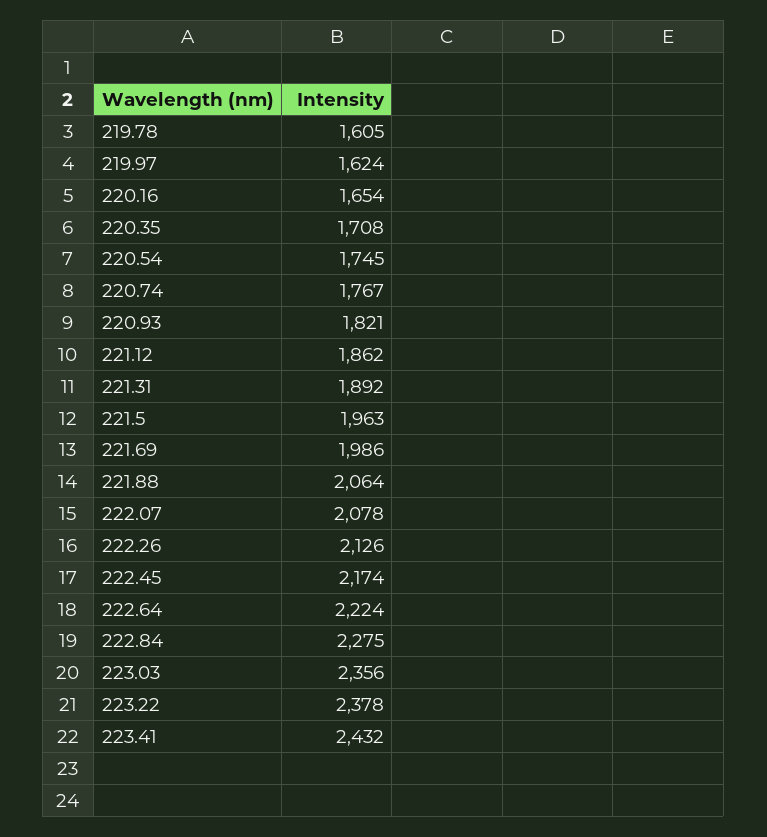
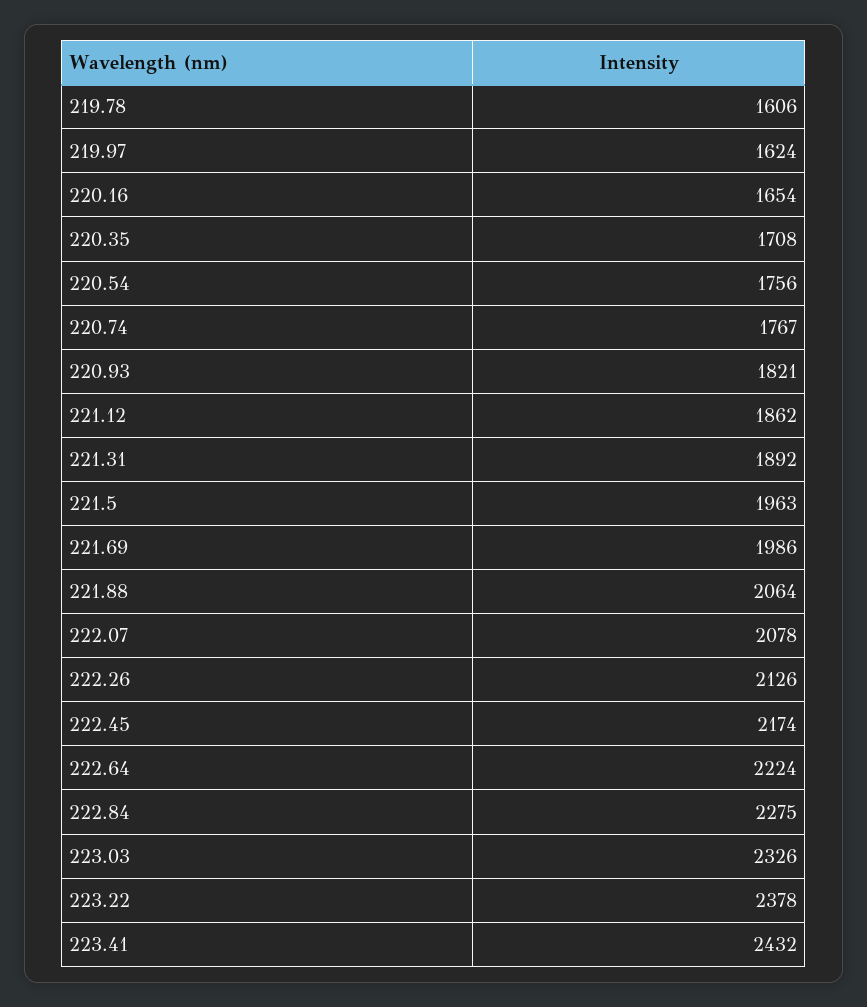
219.78: 1605 -> 1606
220.54: 1745 -> 1756
223.03: 2356 -> 2326

